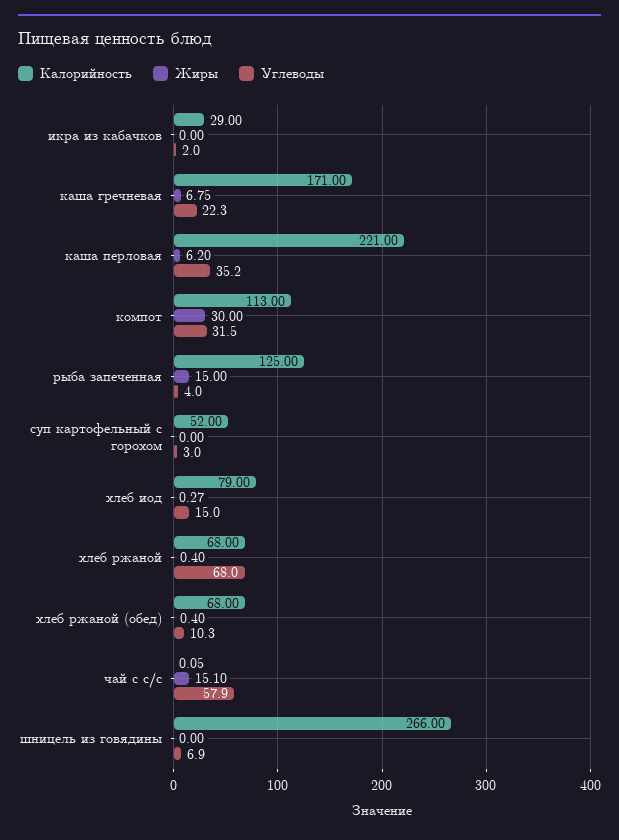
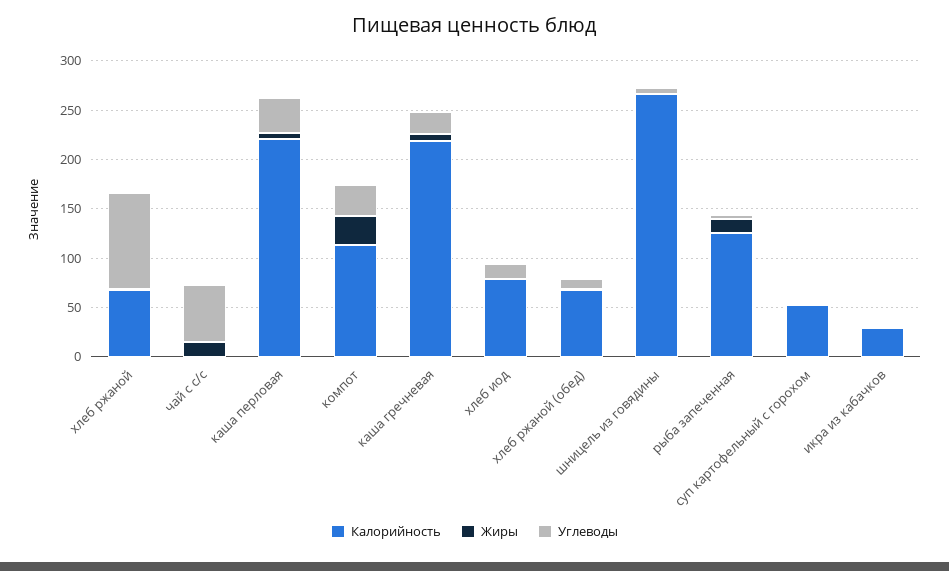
Калорийность, каша гречневая: 171 -> 220
Углеводы, хлеб ржаной: 68 -> 100

